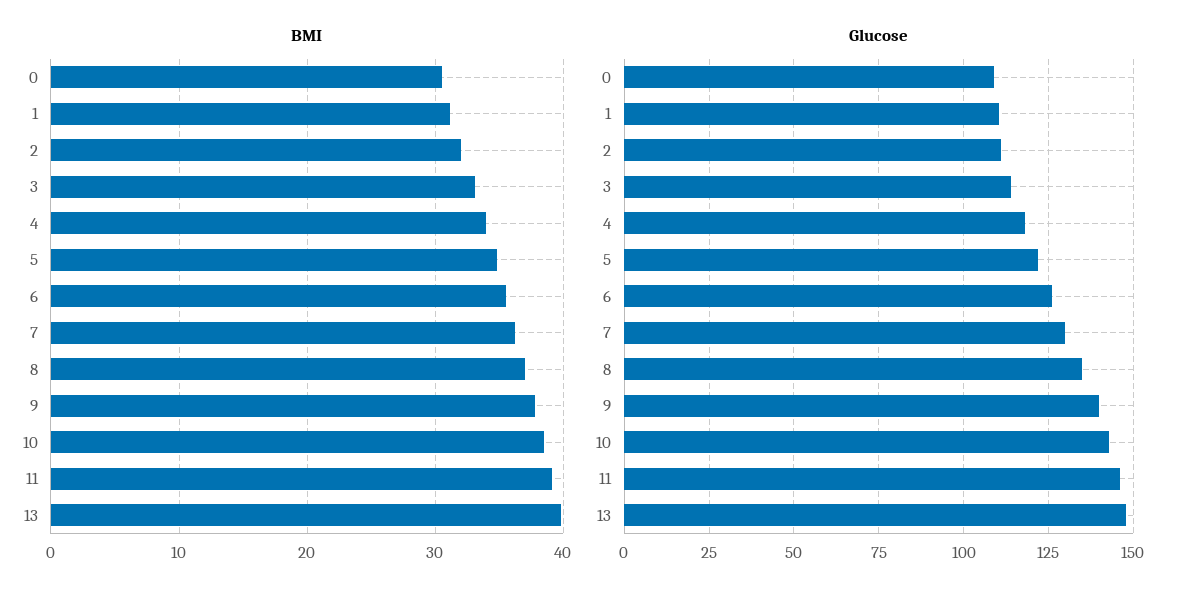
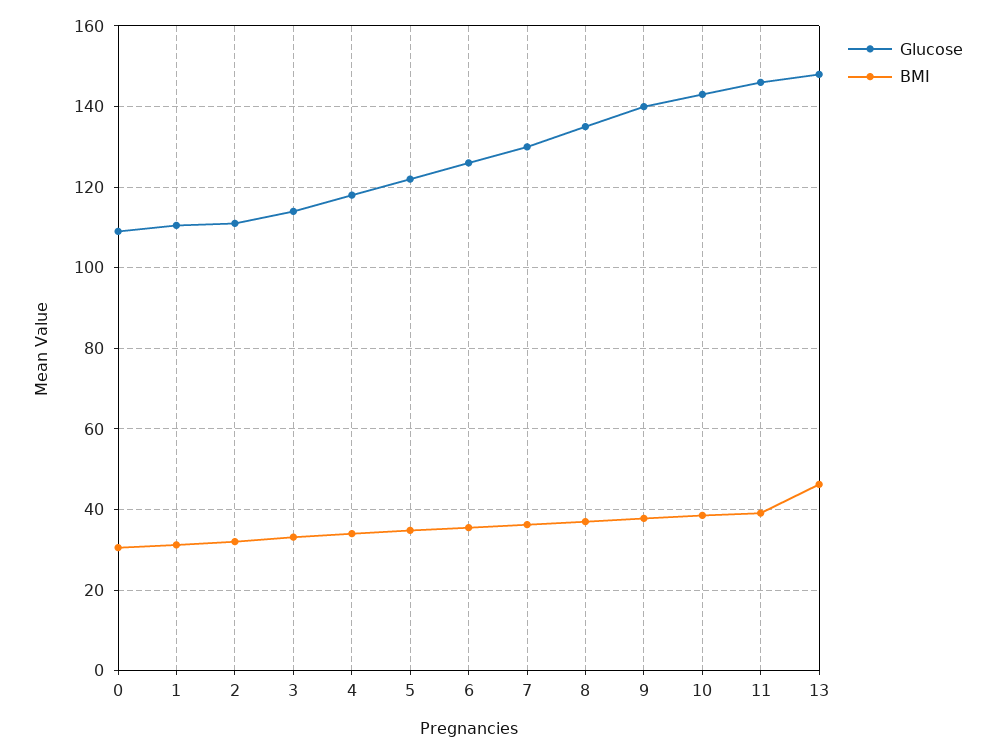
BMI, 13: 40 -> 46

